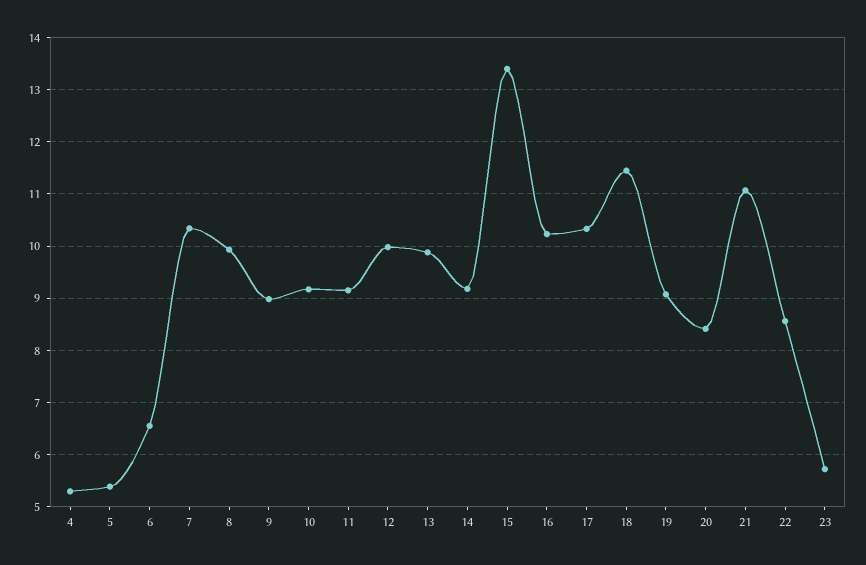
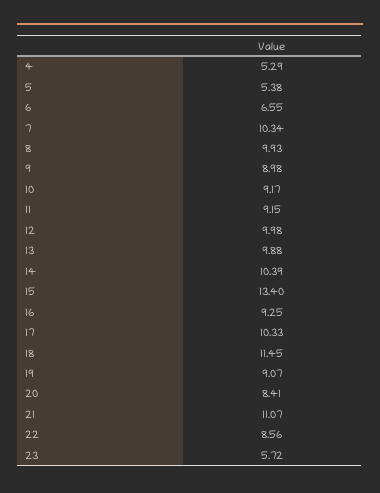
14: 9.2 -> 10.39
16: 10.2 -> 9.25

